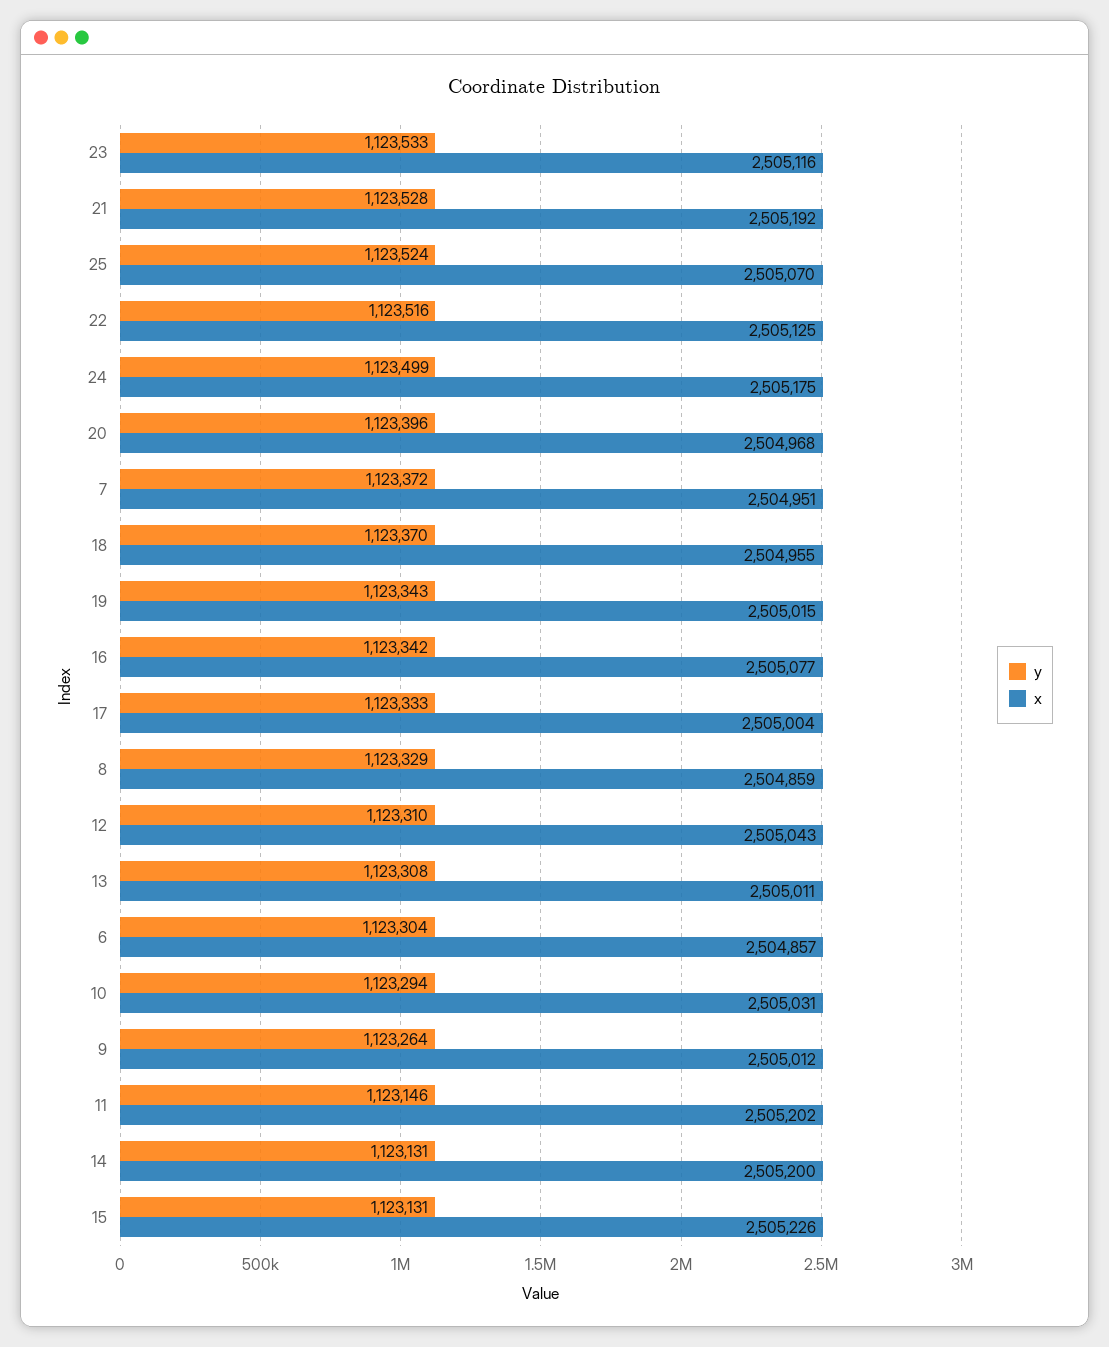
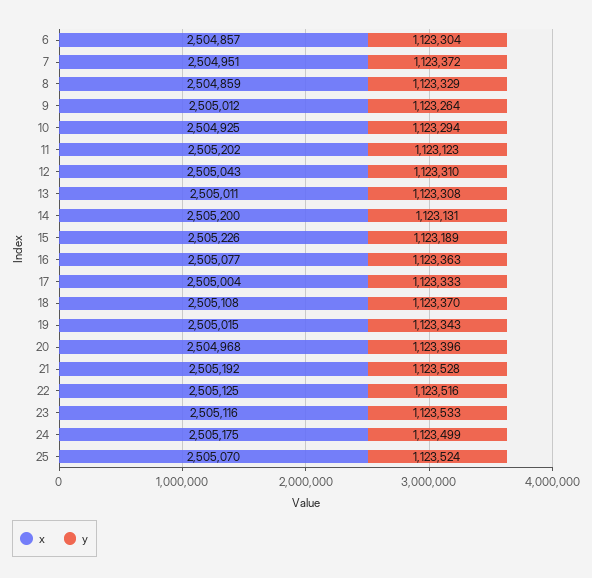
x, 18: 2504955 -> 2505108
y, 16: 1123342 -> 1123363
x, 10: 2505031 -> 2504925
y, 11: 1123146 -> 1123123
y, 15: 1123131 -> 1123189

